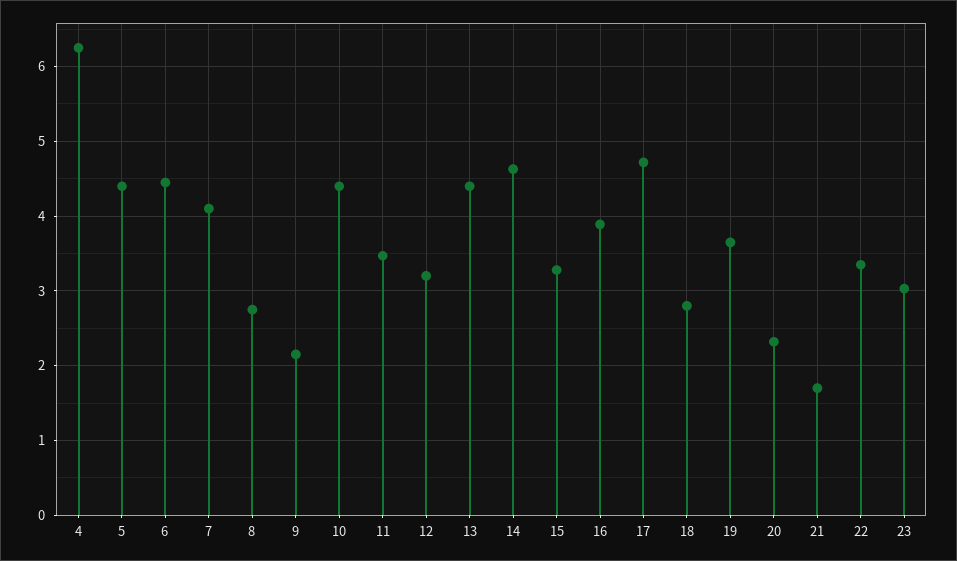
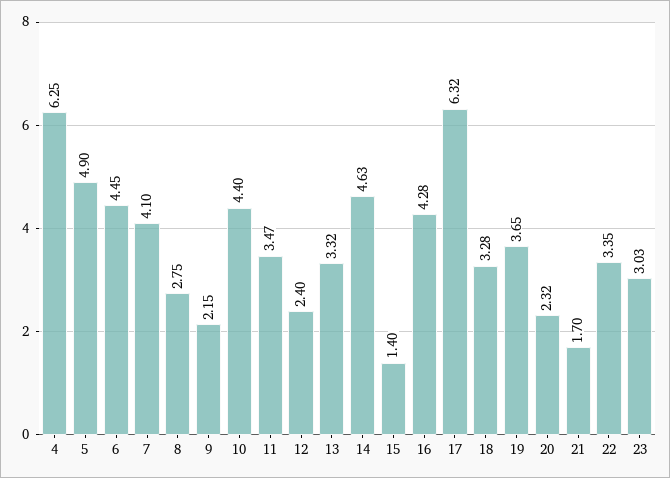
5: 4.4 -> 4.9
12: 3.2 -> 2.4
13: 4.4 -> 3.32
15: 3.3 -> 1.4
16: 3.9 -> 4.28
17: 4.7 -> 6.32
18: 2.8 -> 3.28

